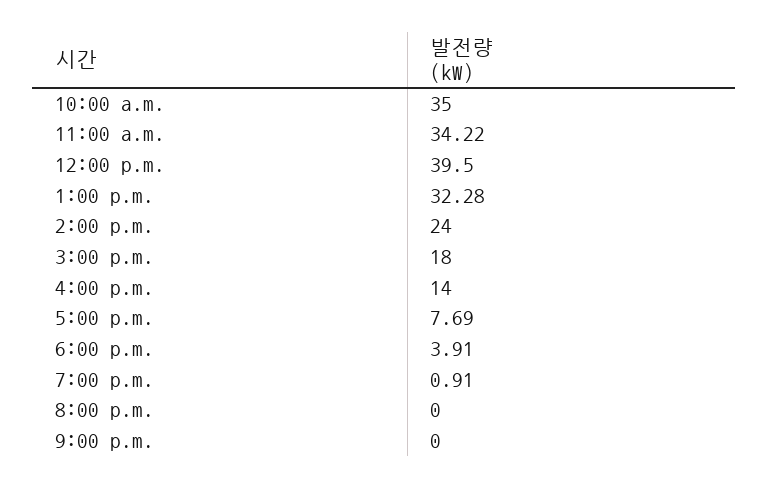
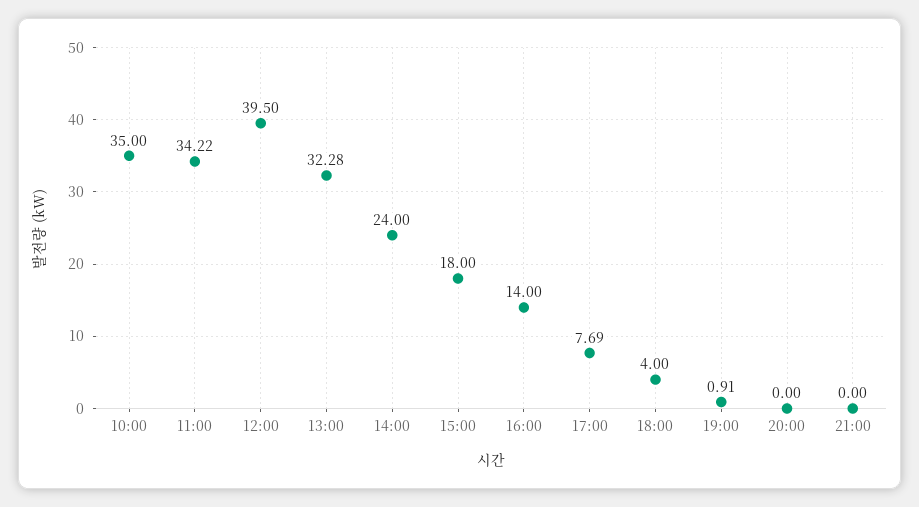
6:00 p.m.: 3.91 -> 4

